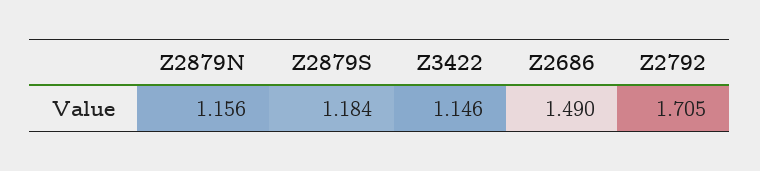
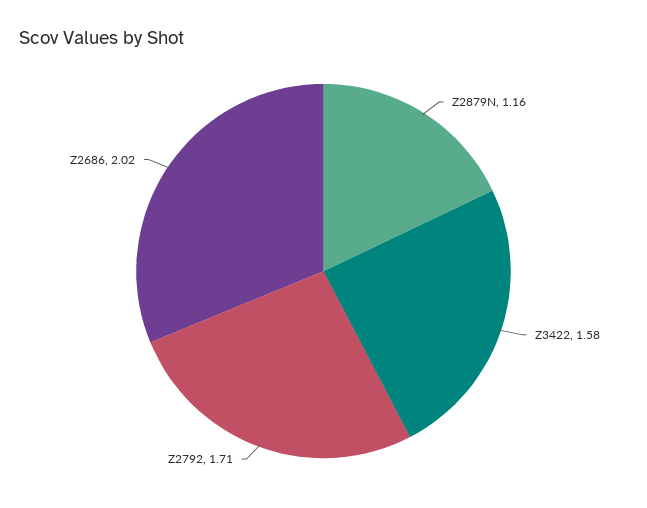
Z2879S: 1.184 -> none
Z3422: 1.146 -> 1.58
Z2686: 1.49 -> 2.02

